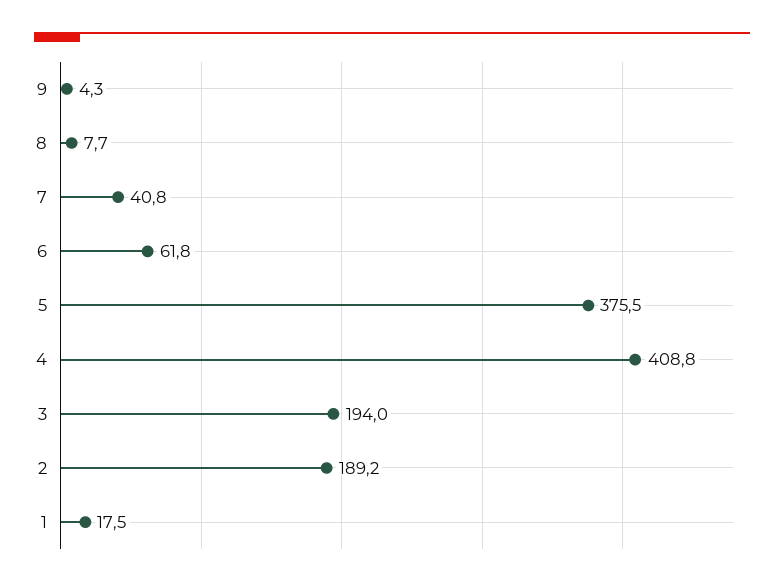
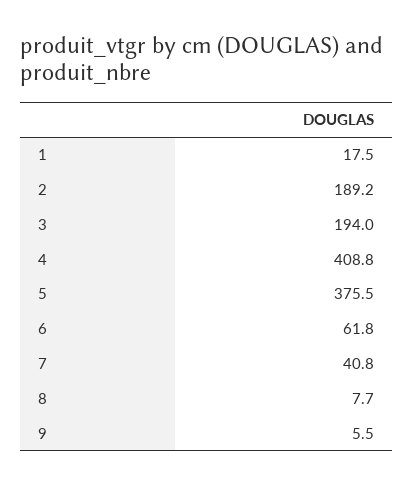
9: 4.3 -> 5.5

